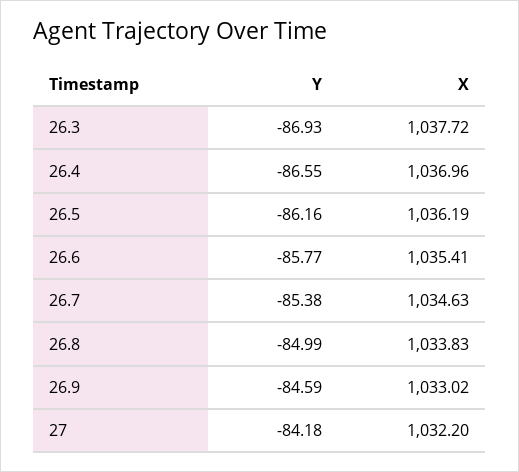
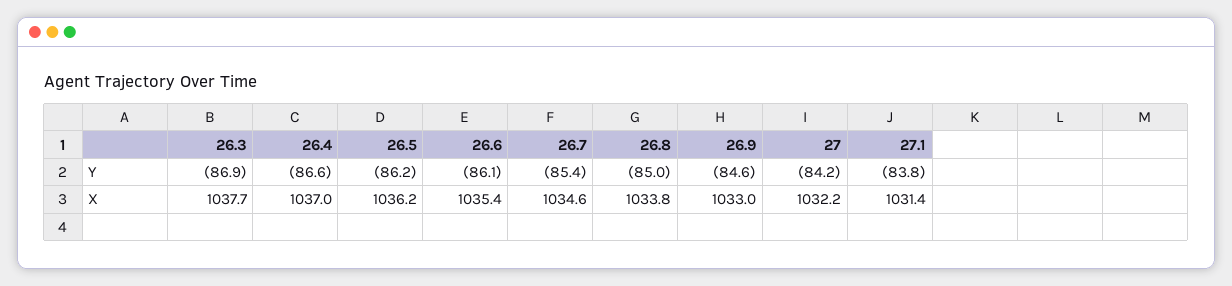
Y, 26.6: -85.77 -> -86.1
Y, 27.1: none -> -83.8
X, 27.1: none -> 1031.4

